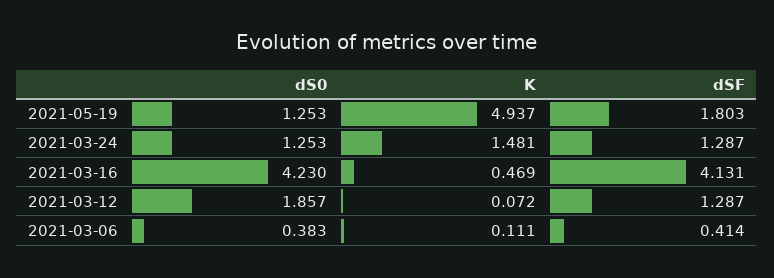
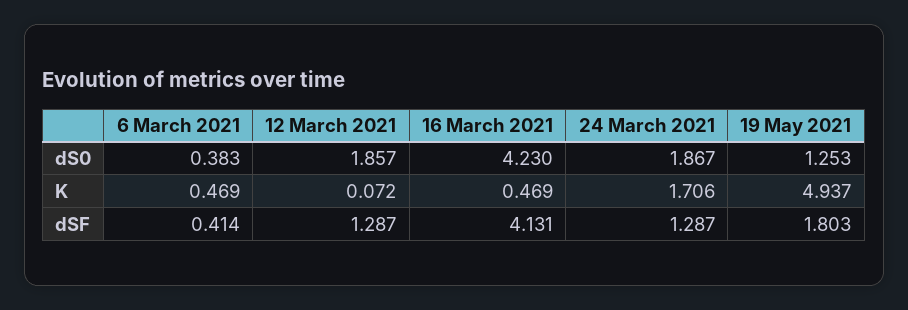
dS0, 2021-03-24: 1.253 -> 1.867
K, 2021-03-24: 1.481 -> 1.706
K, 2021-03-06: 0.111 -> 0.469

